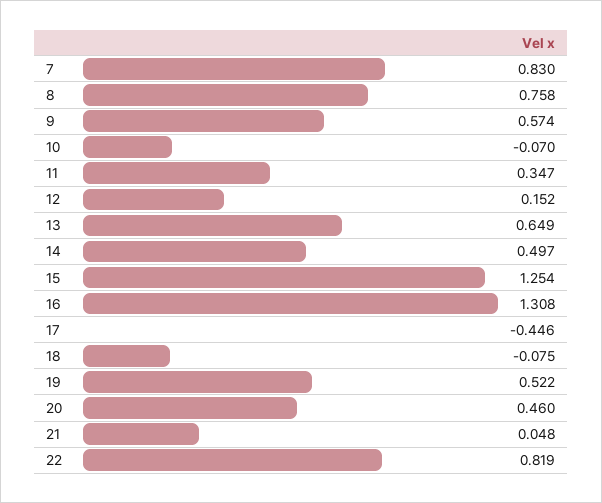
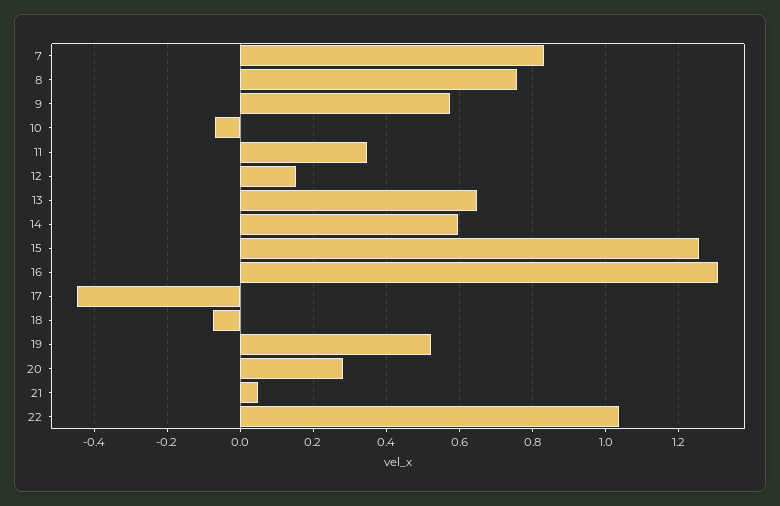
14: 0.497 -> 0.6
20: 0.46 -> 0.28
22: 0.819 -> 1.04

